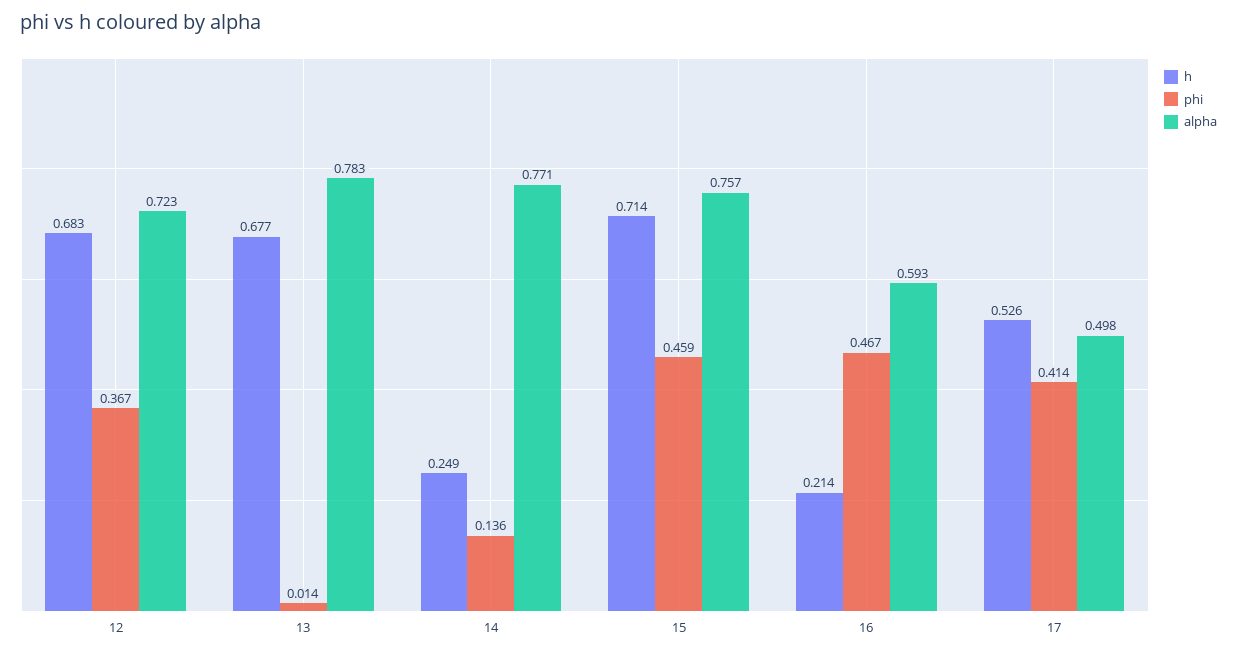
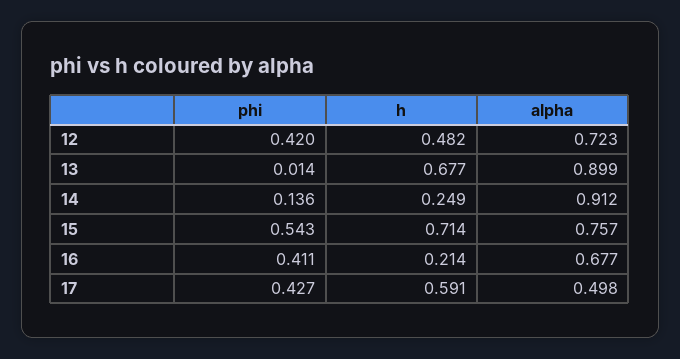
h, 12: 0.683 -> 0.482
phi, 12: 0.367 -> 0.42
alpha, 13: 0.783 -> 0.899
alpha, 14: 0.771 -> 0.912
phi, 15: 0.459 -> 0.543
phi, 16: 0.467 -> 0.411
alpha, 16: 0.593 -> 0.677
h, 17: 0.526 -> 0.591
phi, 17: 0.414 -> 0.427

